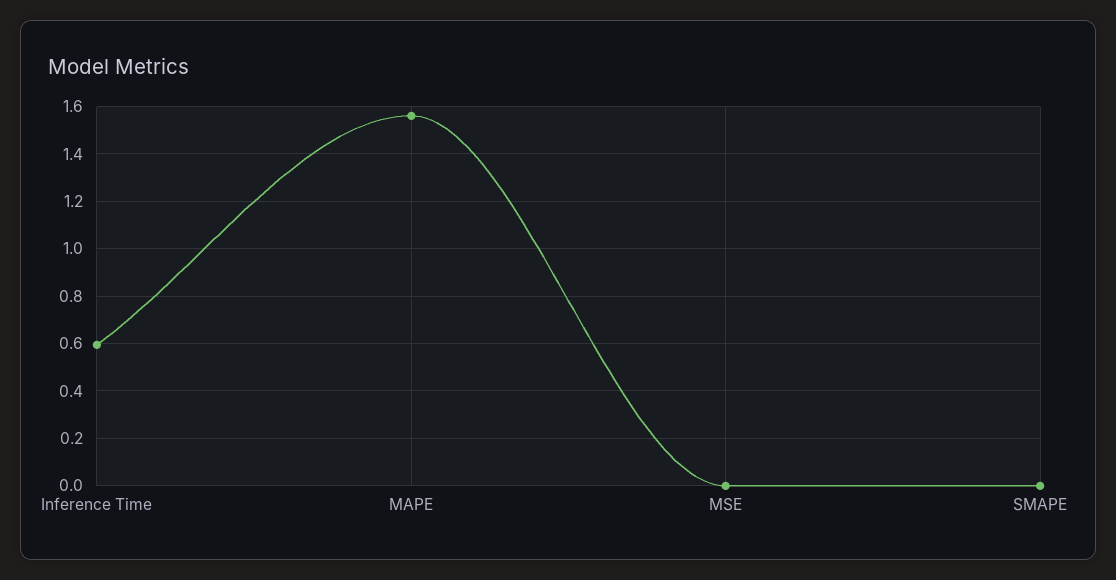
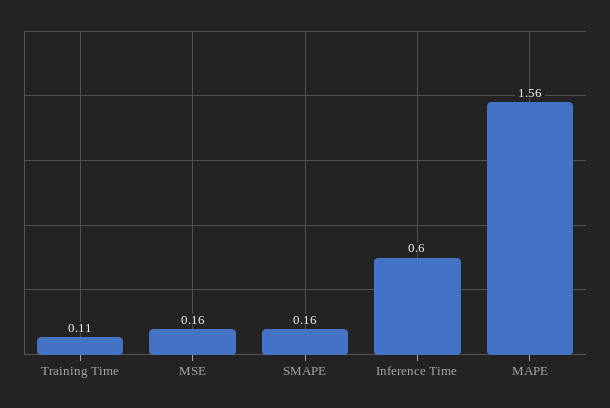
MSE: 0 -> 0.16
SMAPE: 0 -> 0.16
Training Time: none -> 0.11

